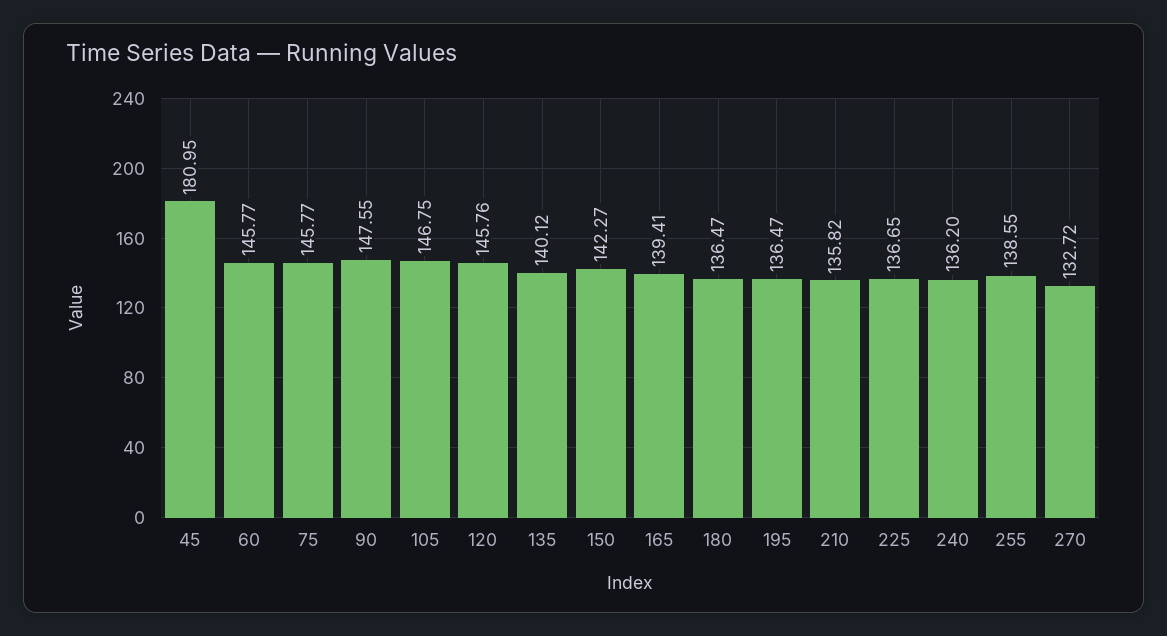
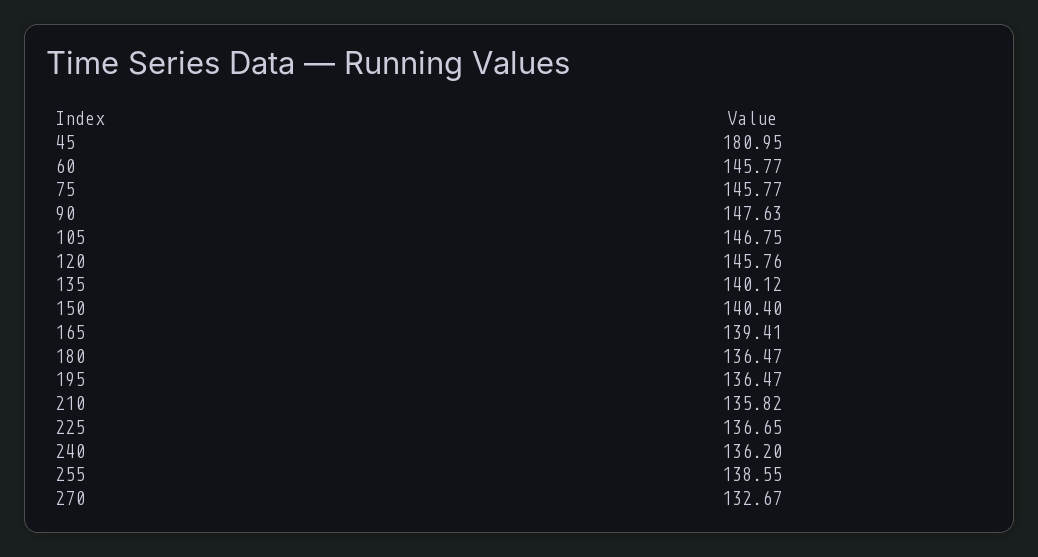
90: 147.55 -> 147.63
150: 142.27 -> 140.4
270: 132.72 -> 132.67

